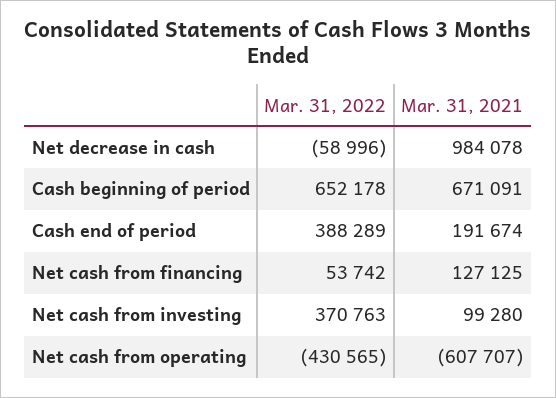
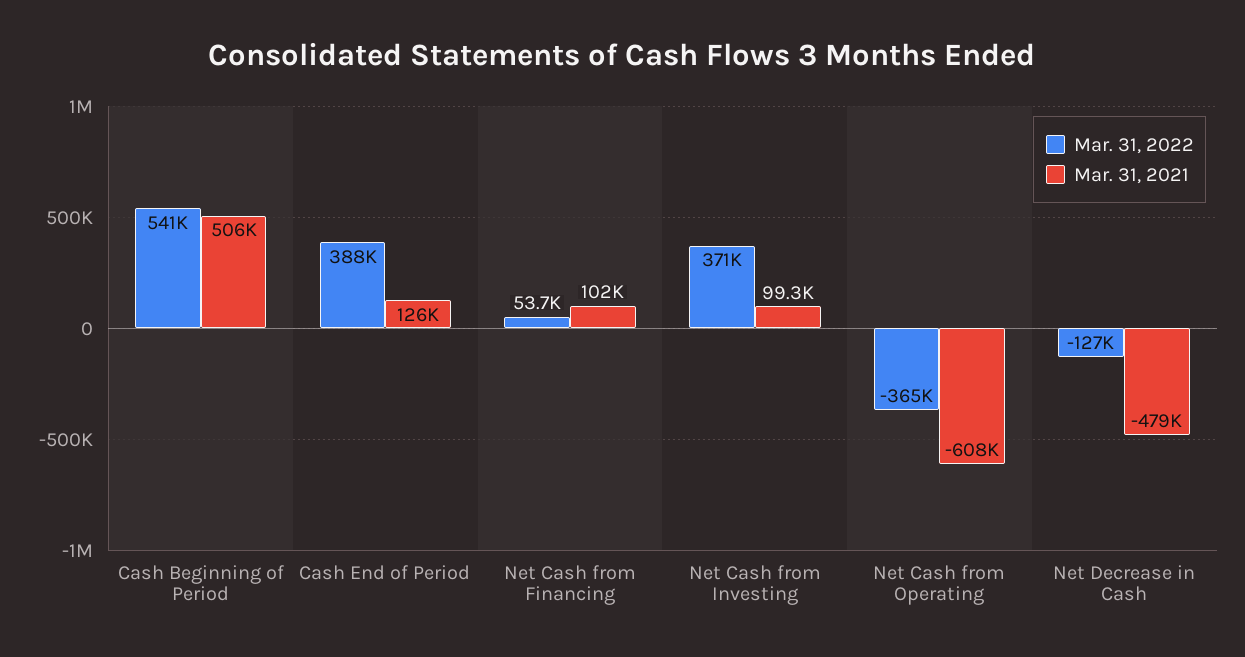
Mar. 31, 2022, Net decrease in cash: -58996 -> -127000
Mar. 31, 2021, Net decrease in cash: 984078 -> -479000
Mar. 31, 2022, Cash beginning of period: 652178 -> 541000
Mar. 31, 2021, Cash beginning of period: 671091 -> 506000
Mar. 31, 2021, Cash end of period: 191674 -> 126000
Mar. 31, 2021, Net cash from financing: 127125 -> 102000
Mar. 31, 2022, Net cash from operating: -430565 -> -365000

